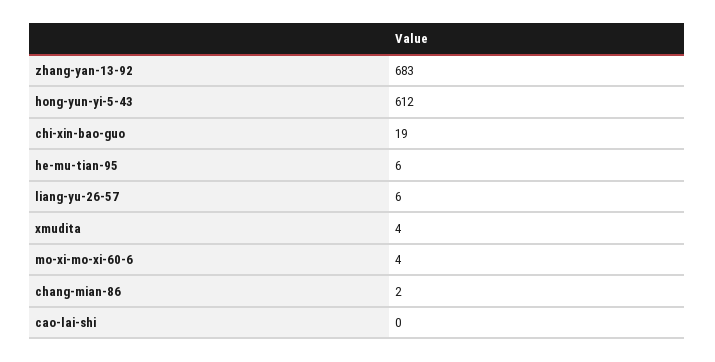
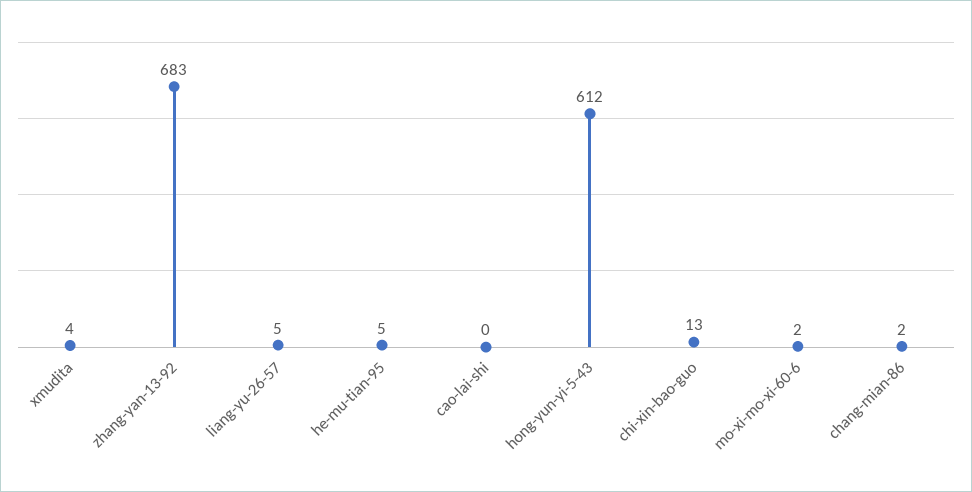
chi-xin-bao-guo: 19 -> 13
he-mu-tian-95: 6 -> 5
liang-yu-26-57: 6 -> 5
mo-xi-mo-xi-60-6: 4 -> 2

